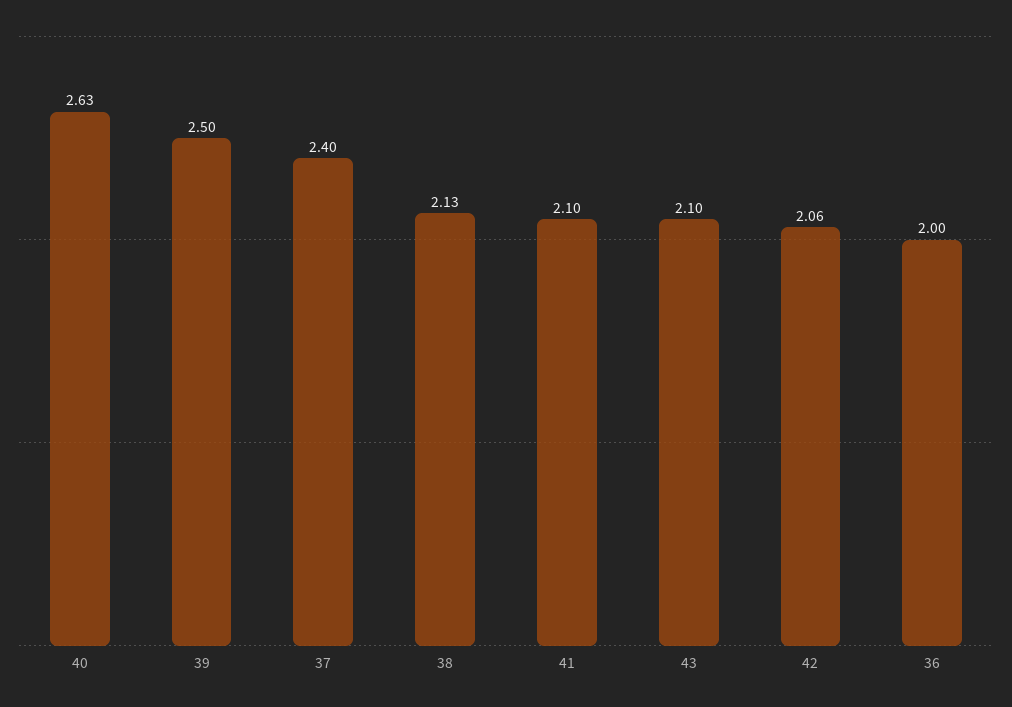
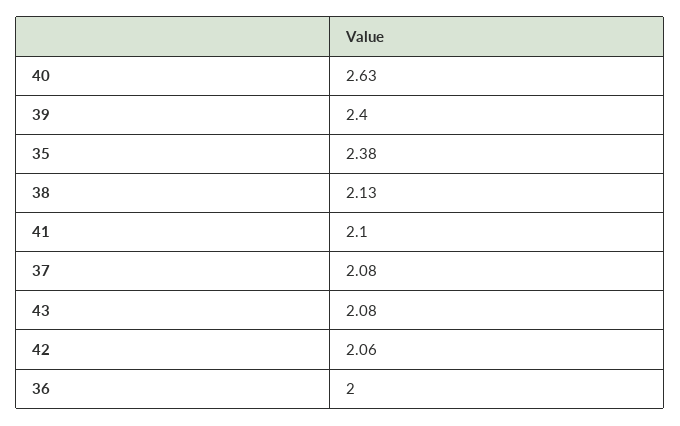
39: 2.5 -> 2.4
37: 2.4 -> 2.08
43: 2.1 -> 2.08
35: none -> 2.38

